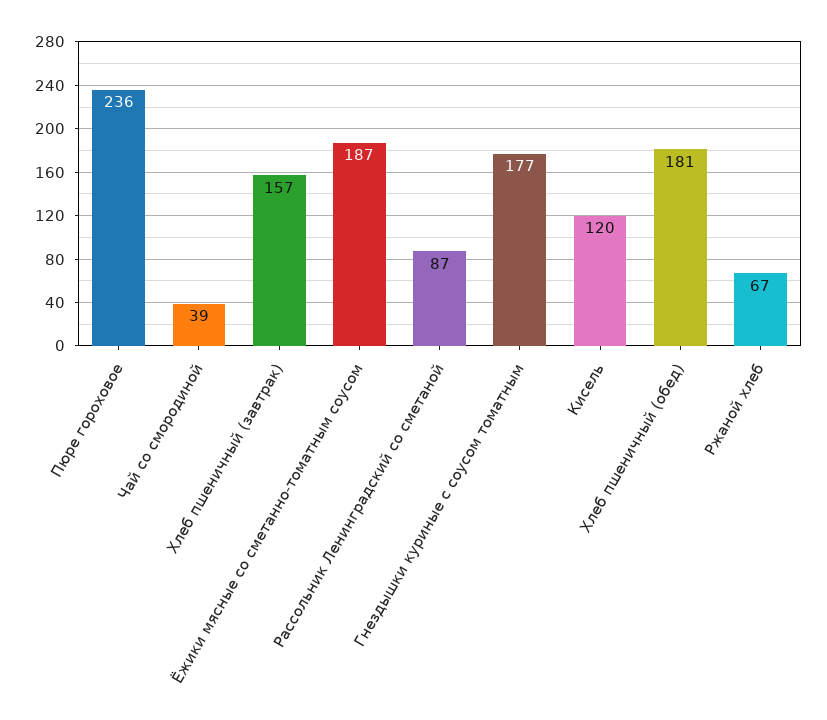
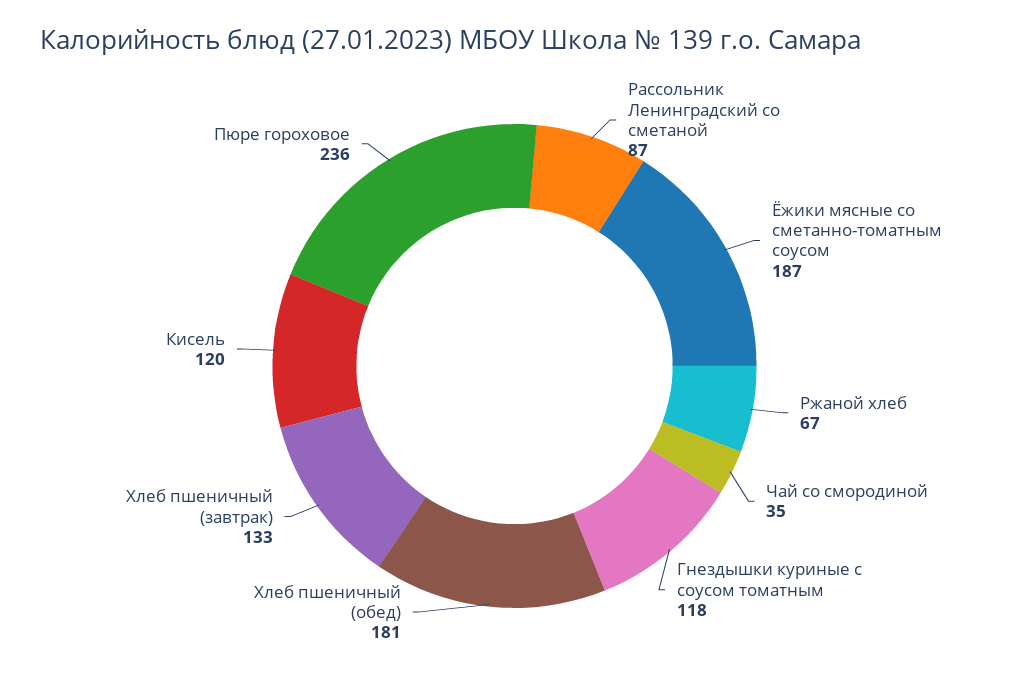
Чай со смородиной: 39 -> 35
Хлеб пшеничный (завтрак): 157 -> 133
Гнездышки куриные с соусом томатным: 177 -> 118

